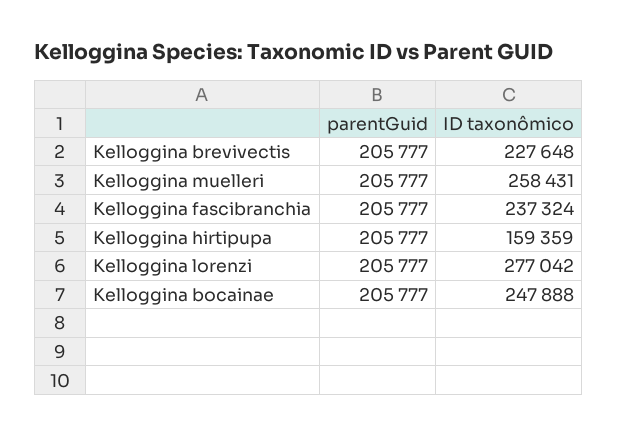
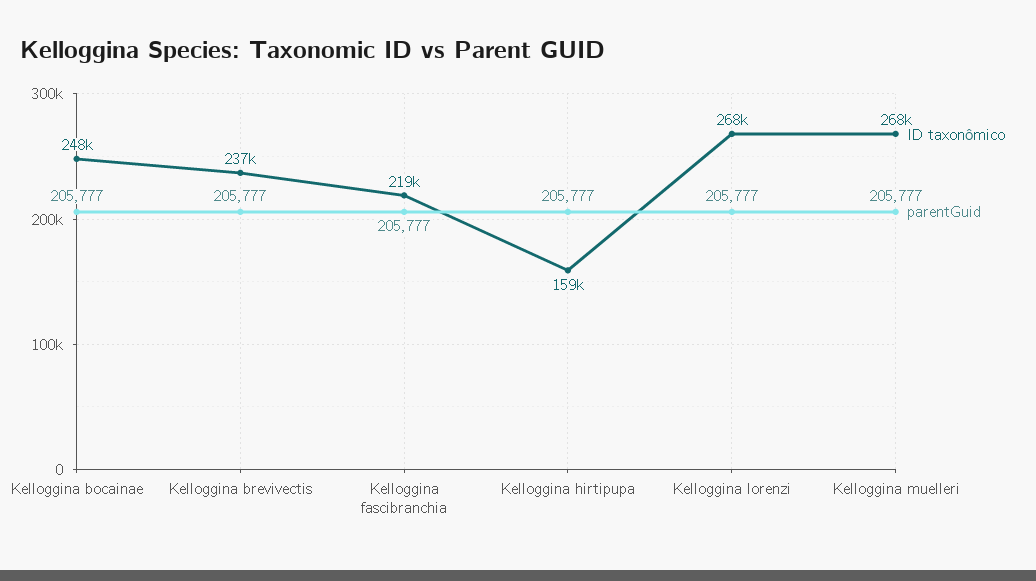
ID taxonômico, Kelloggina brevivectis: 227648 -> 237000
ID taxonômico, Kelloggina muelleri: 258431 -> 268000
ID taxonômico, Kelloggina fascibranchia: 237324 -> 219000
ID taxonômico, Kelloggina lorenzi: 277042 -> 268000

